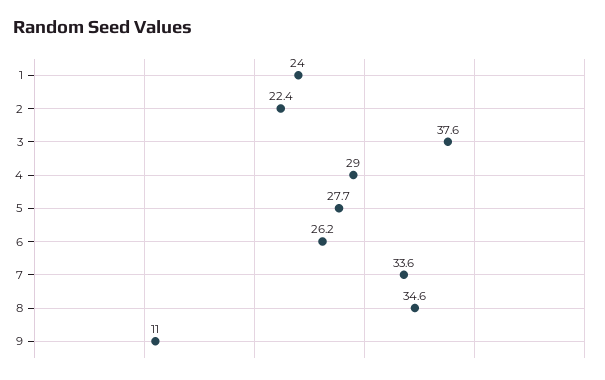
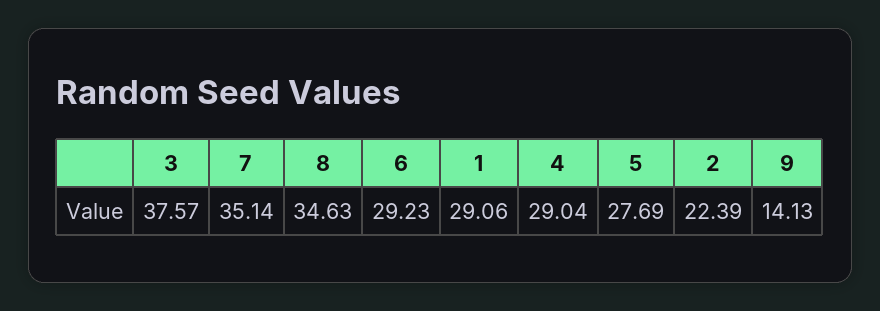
1: 24 -> 29.06
6: 26.2 -> 29.23
7: 33.6 -> 35.14
9: 11 -> 14.13

